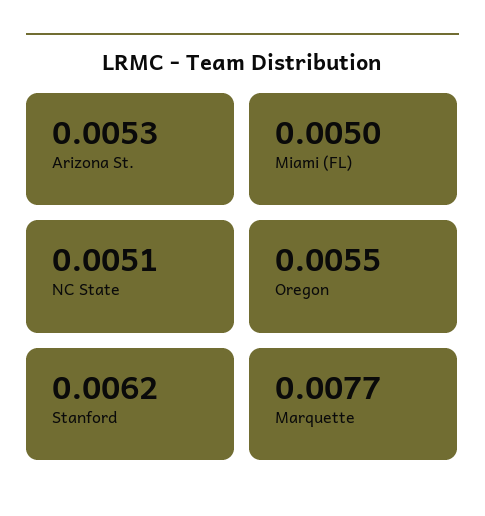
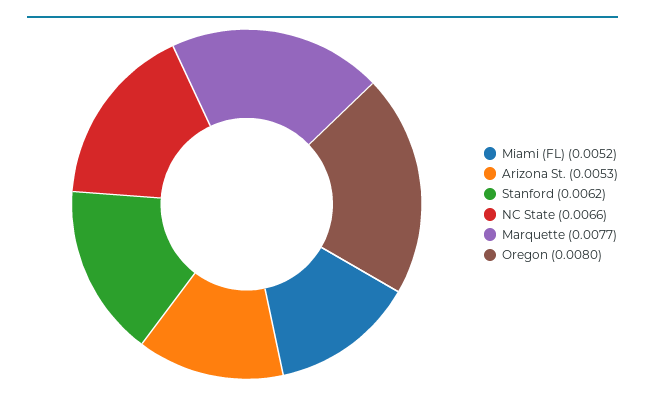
Miami (FL): 0.005 -> 0.0052
NC State: 0.0051 -> 0.0066
Oregon: 0.0055 -> 0.008

